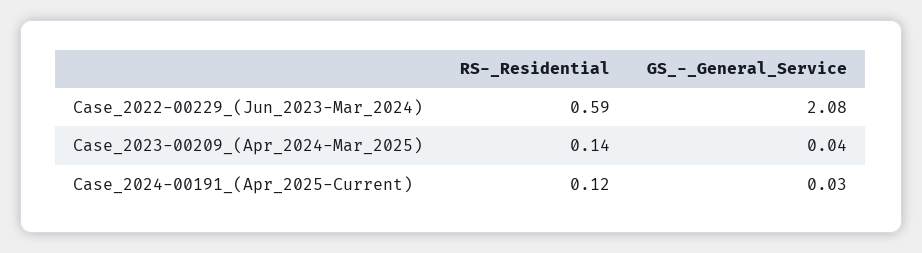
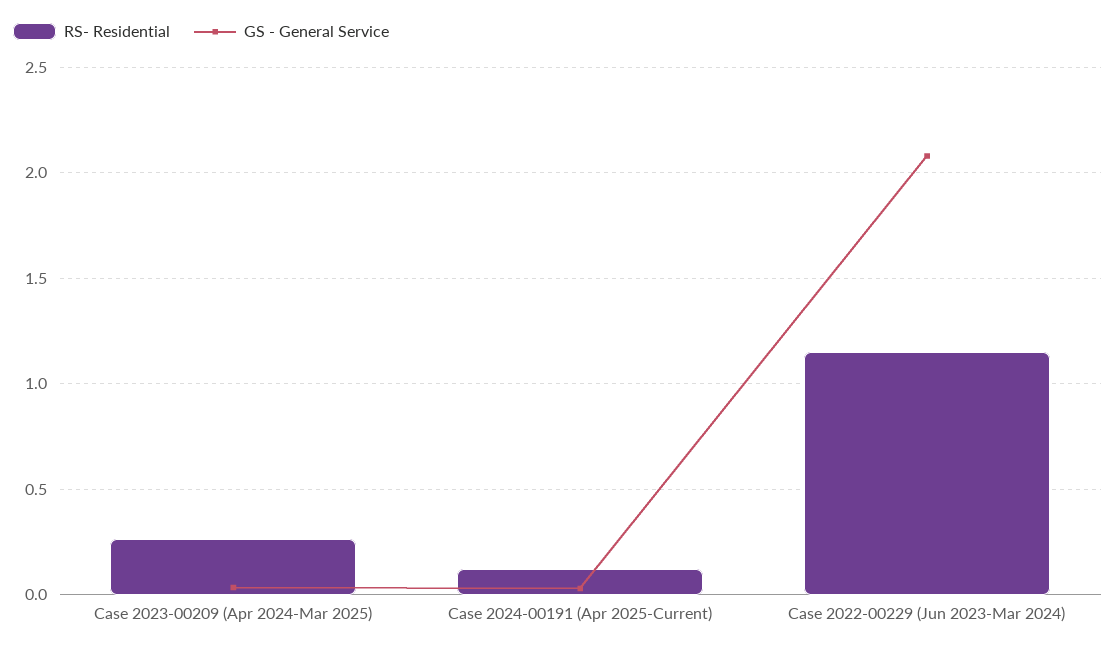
RS-_Residential, Case_2022-00229_(Jun_2023-Mar_2024): 0.59 -> 1.15
RS-_Residential, Case_2023-00209_(Apr_2024-Mar_2025): 0.14 -> 0.25

